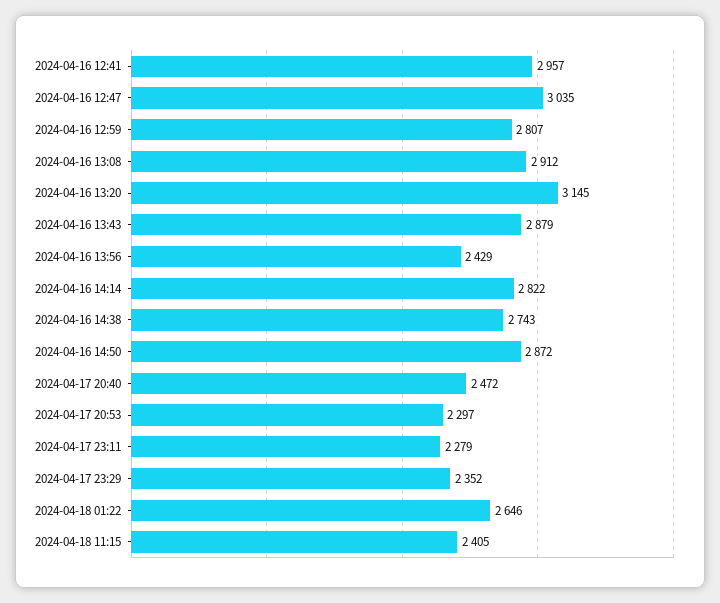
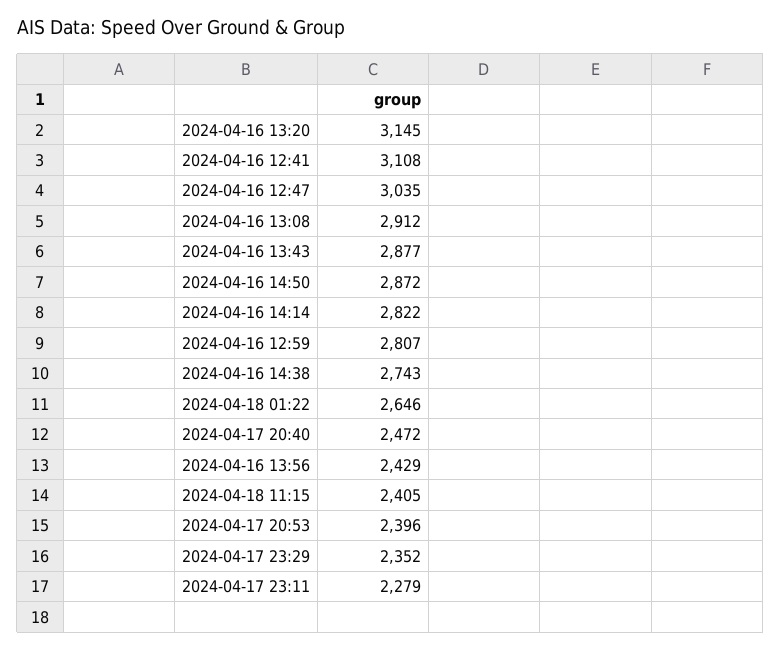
2024-04-16 12:41: 2957 -> 3108
2024-04-16 13:43: 2879 -> 2877
2024-04-17 20:53: 2297 -> 2396

